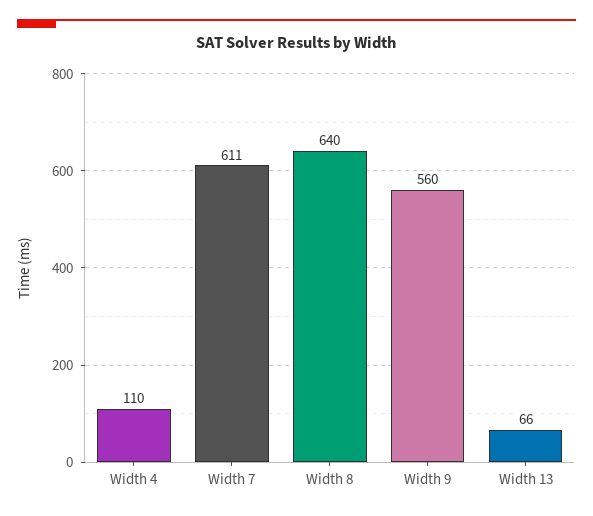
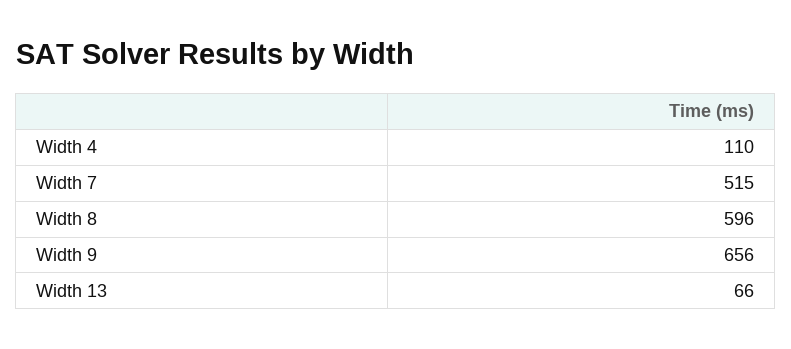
Width 7: 611 -> 515
Width 8: 640 -> 596
Width 9: 560 -> 656

